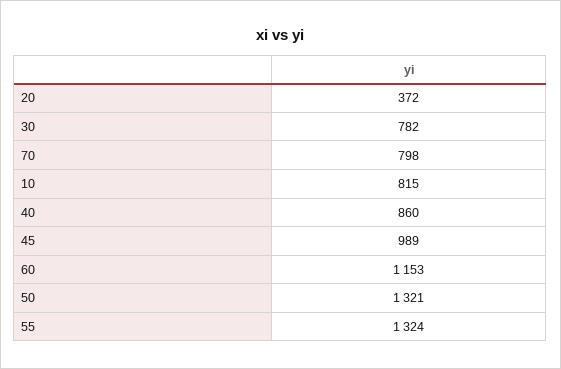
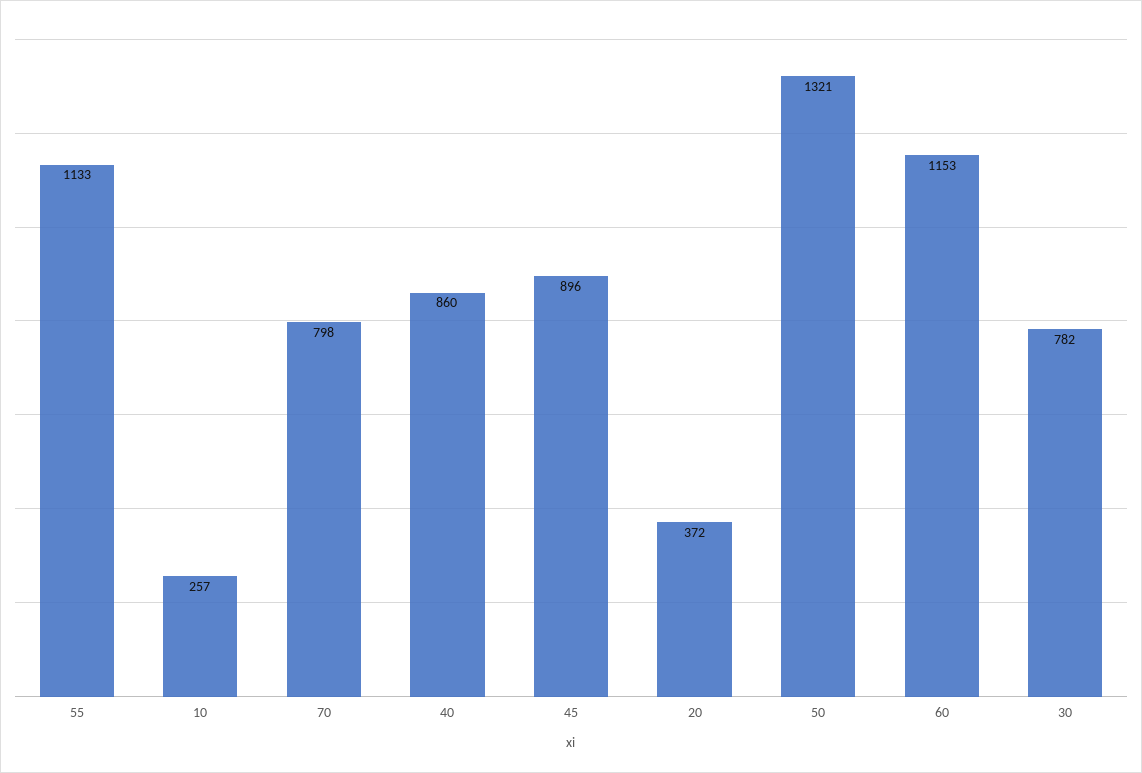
10: 815 -> 257
45: 989 -> 896
55: 1324 -> 1133

